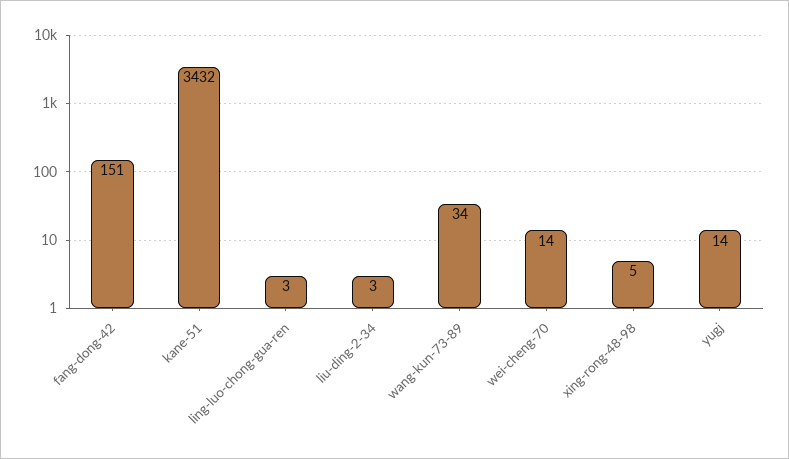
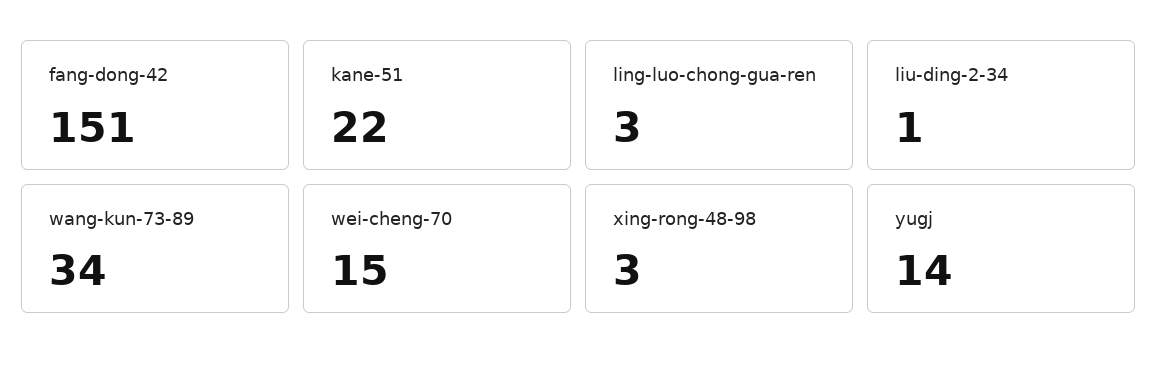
kane-51: 3432 -> 22
liu-ding-2-34: 3 -> 1
wei-cheng-70: 14 -> 15
xing-rong-48-98: 5 -> 3

